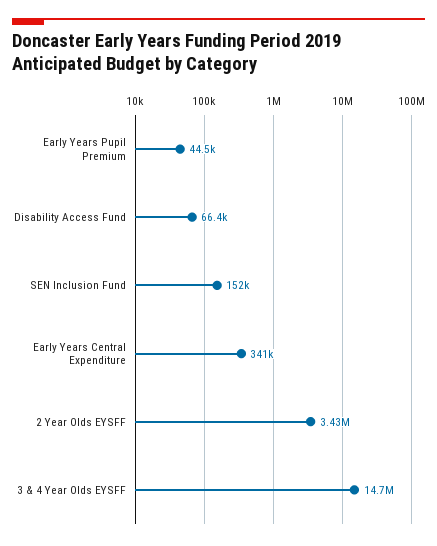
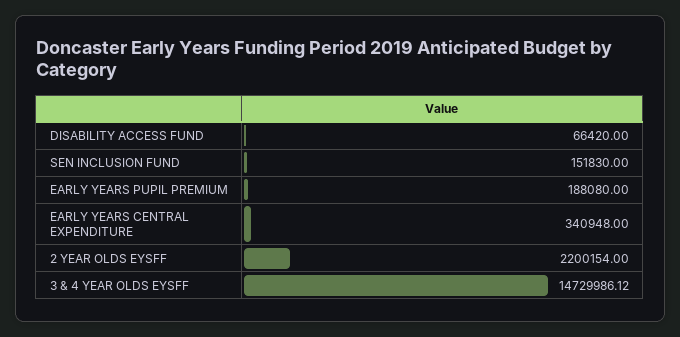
Early Years Pupil Premium: 44500 -> 188080
2 Year Olds EYSFF: 3430000 -> 2200154

